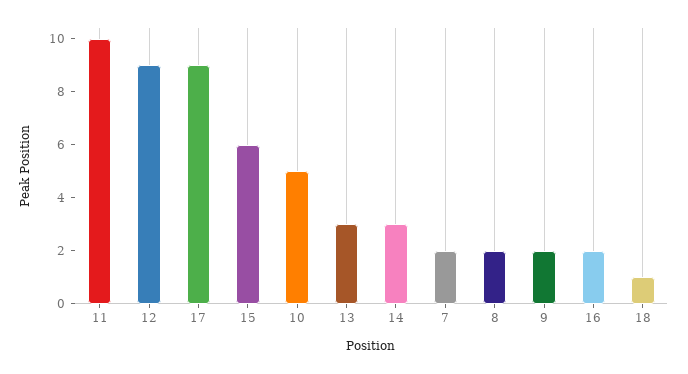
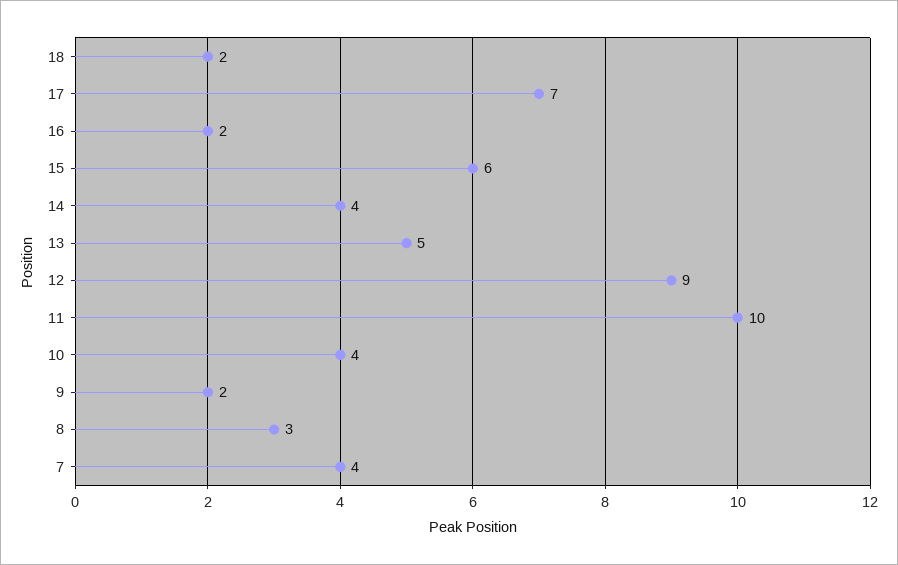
17: 9 -> 7
10: 5 -> 4
13: 3 -> 5
14: 3 -> 4
7: 2 -> 4
8: 2 -> 3
18: 1 -> 2

